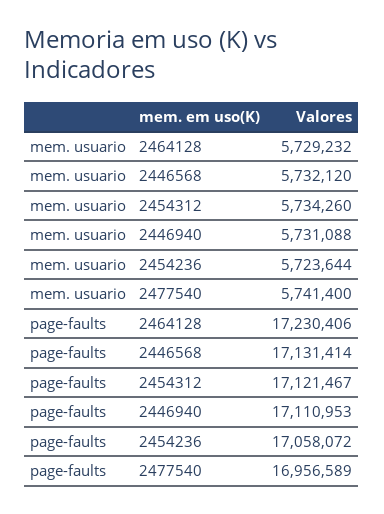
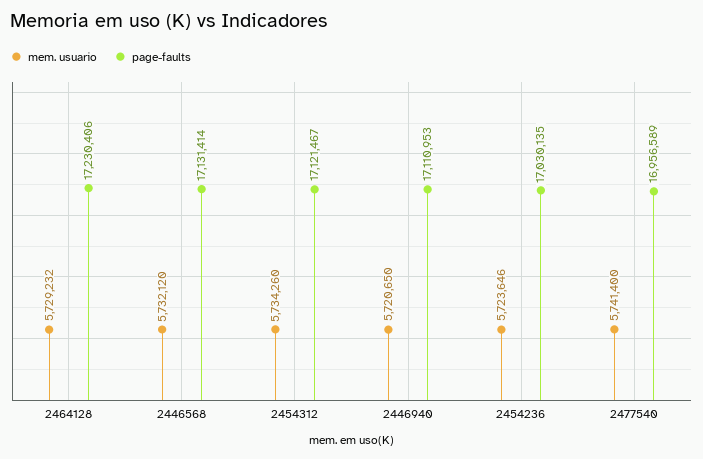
mem. usuario, 2446940: 5731088 -> 5720650
mem. usuario, 2454236: 5723644 -> 5723646
page-faults, 2454236: 17058072 -> 17030135

